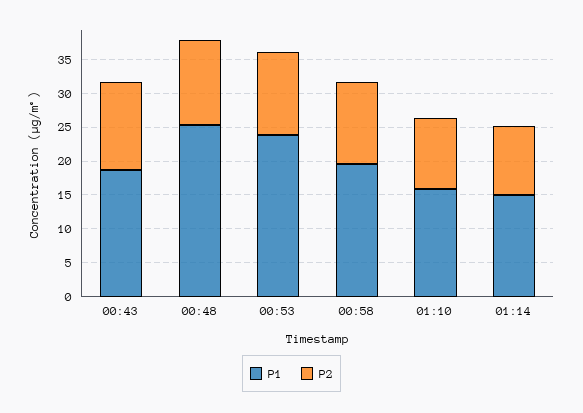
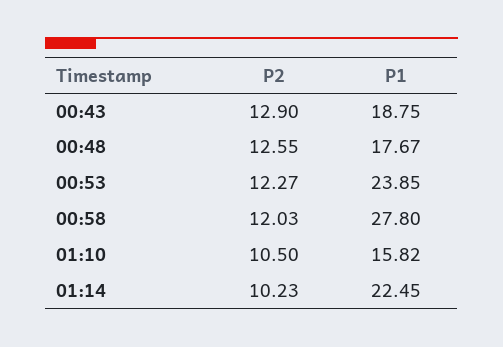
P1, 00:48: 25 -> 17.67
P1, 00:58: 20 -> 27.8
P1, 01:14: 15 -> 22.45

